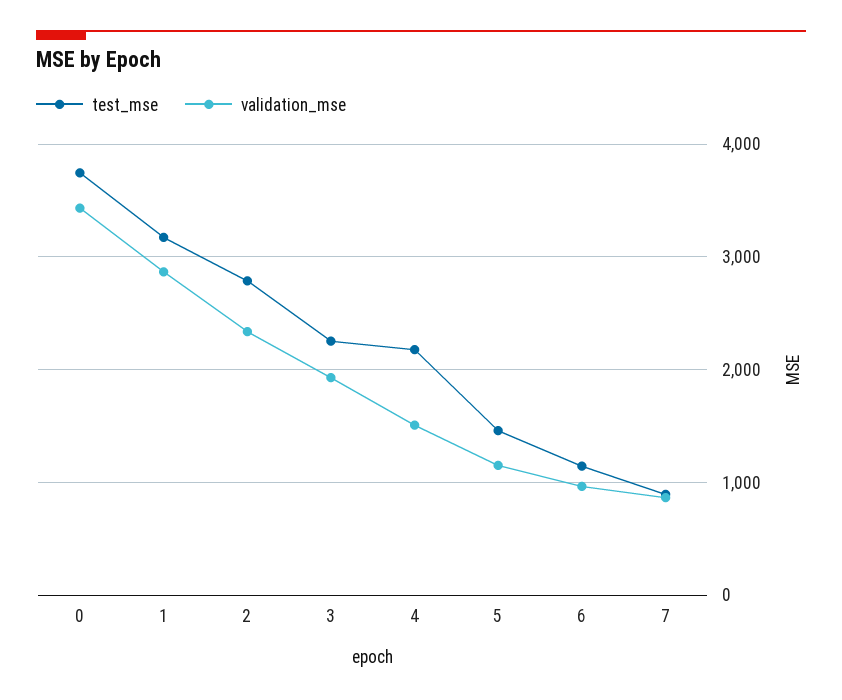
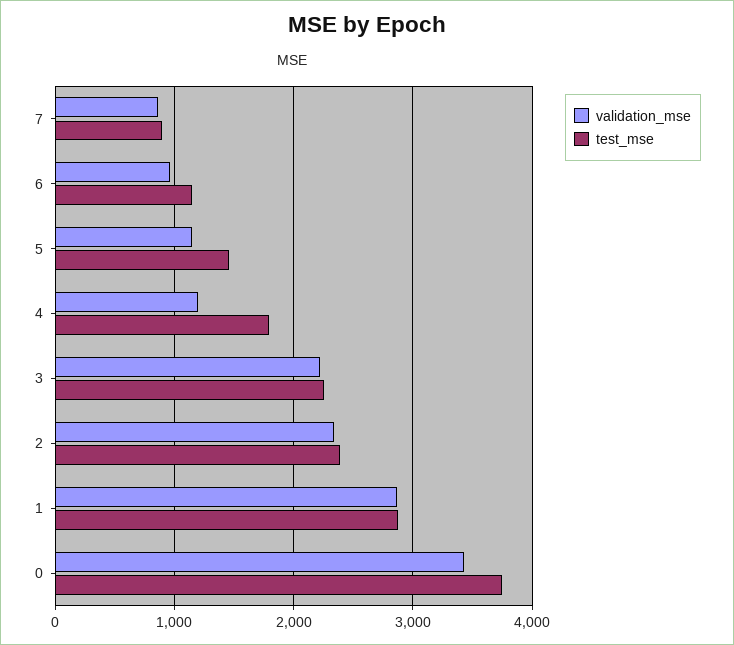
test_mse, 1: 3200 -> 2900
test_mse, 2: 2800 -> 2400
validation_mse, 3: 1900 -> 2200
test_mse, 4: 2200 -> 1800
validation_mse, 4: 1500 -> 1200

